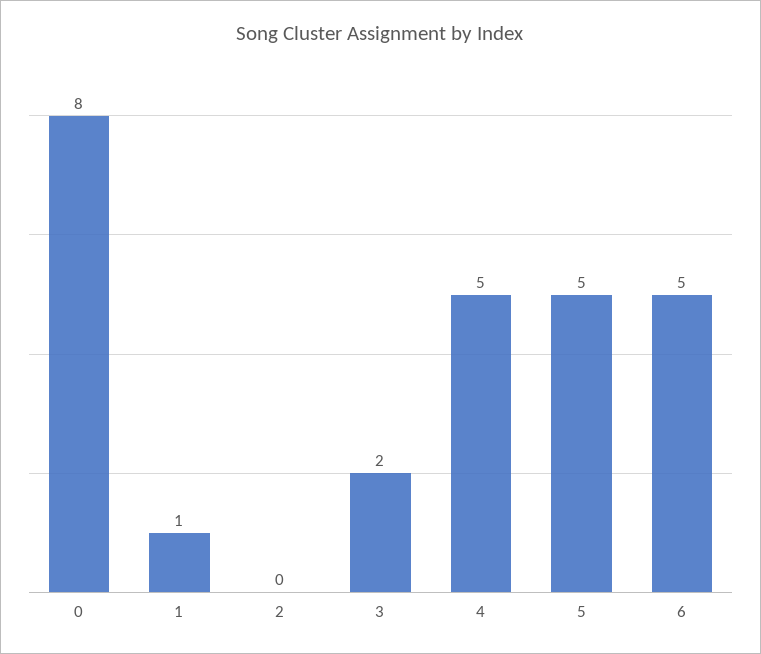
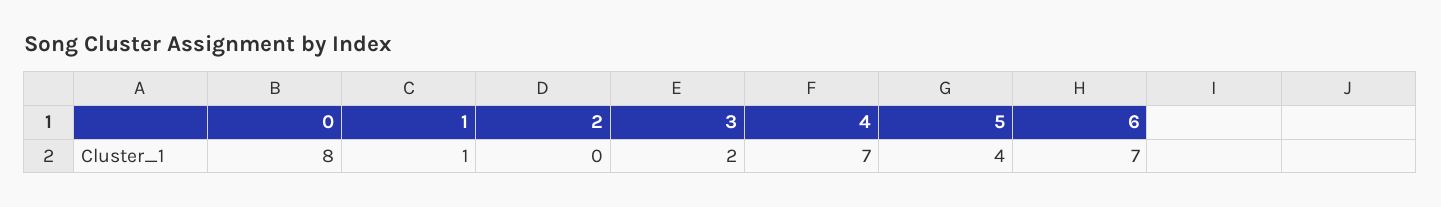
4: 5 -> 7
5: 5 -> 4
6: 5 -> 7

